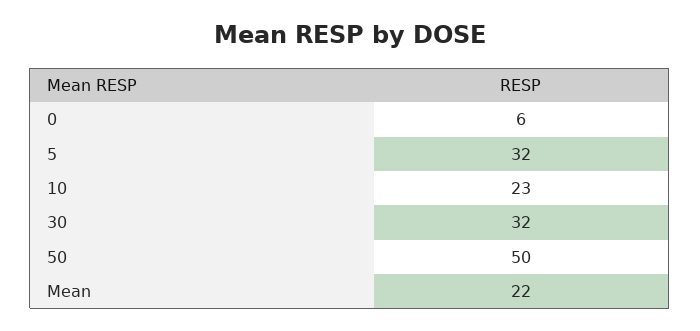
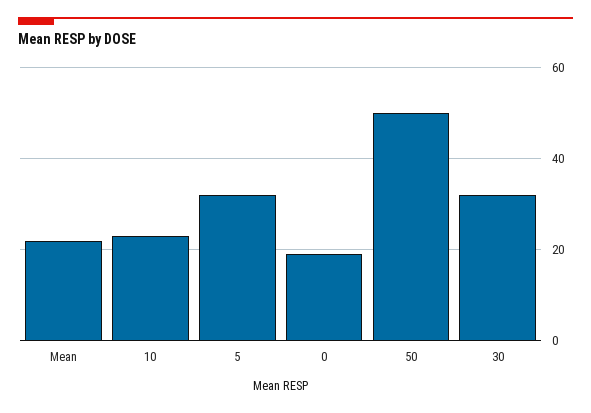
0: 6 -> 20

